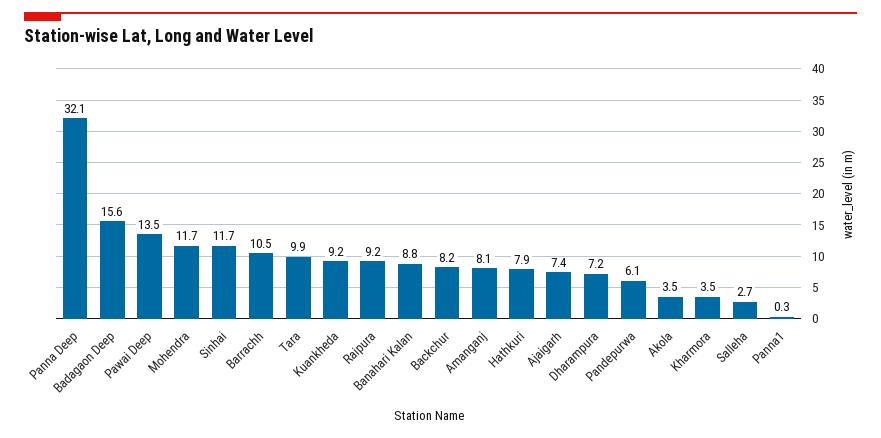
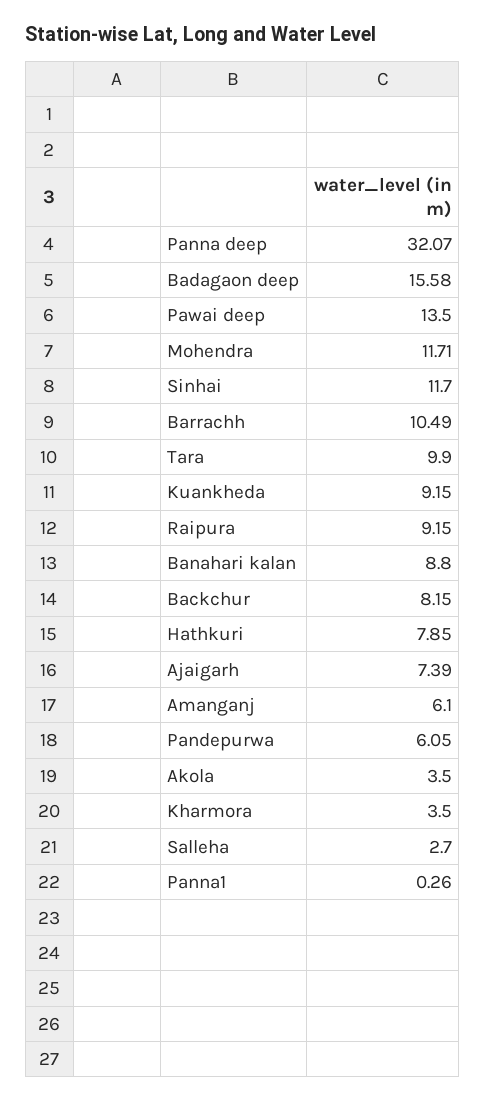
Amanganj: 8.1 -> 6.1
Dharampura: 7.2 -> none

